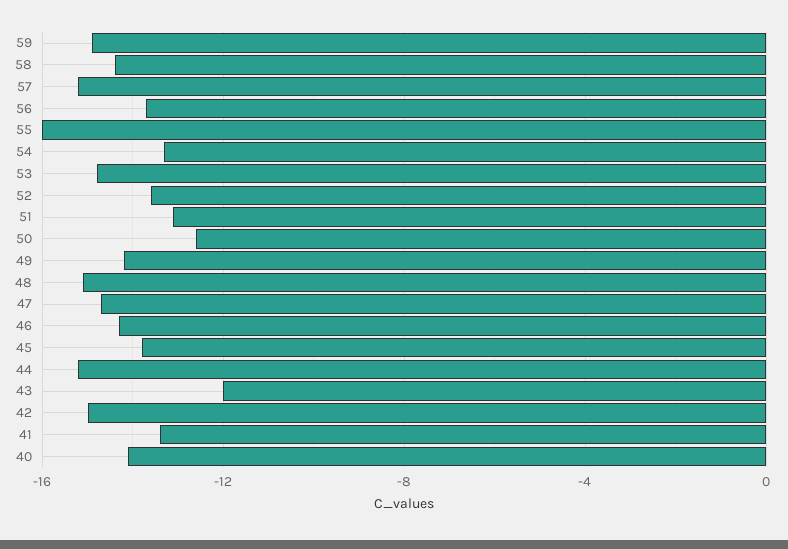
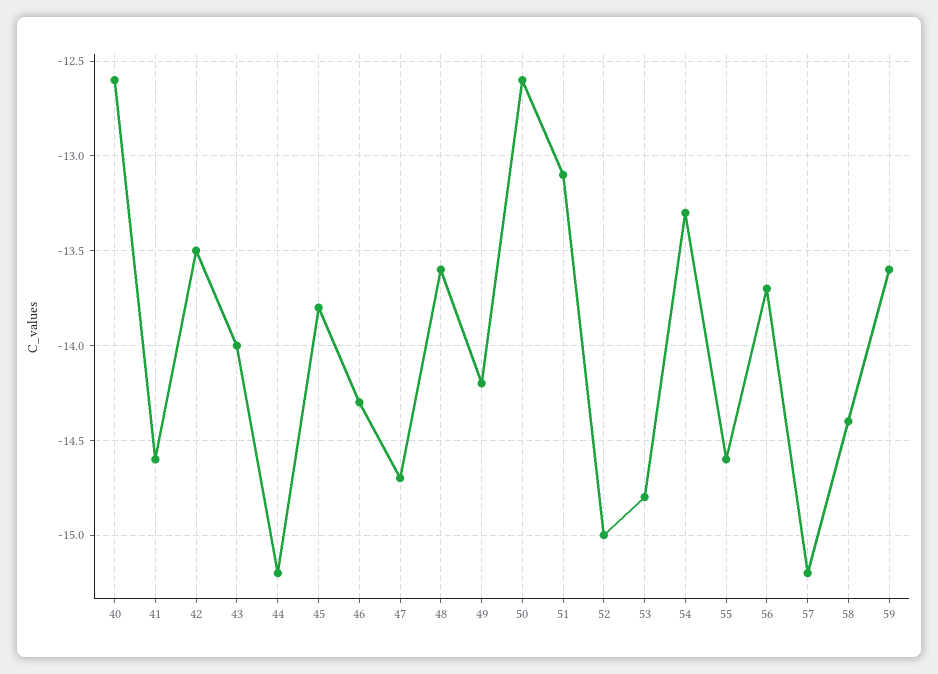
59: -15 -> -13.6
55: -16 -> -14.6
52: -13.5 -> -15
48: -15 -> -13.6
43: -12 -> -14
42: -15 -> -13.5
41: -13.5 -> -14.6
40: -14 -> -12.6

